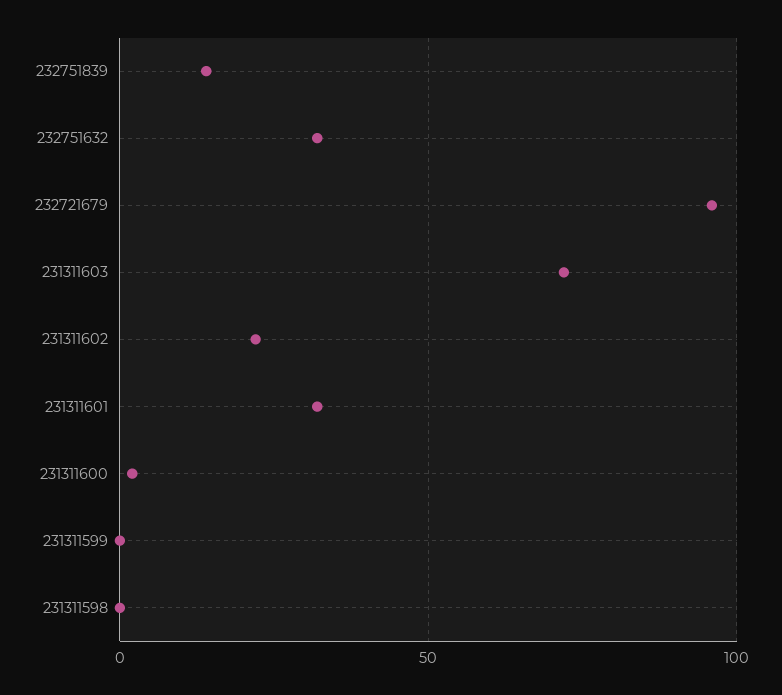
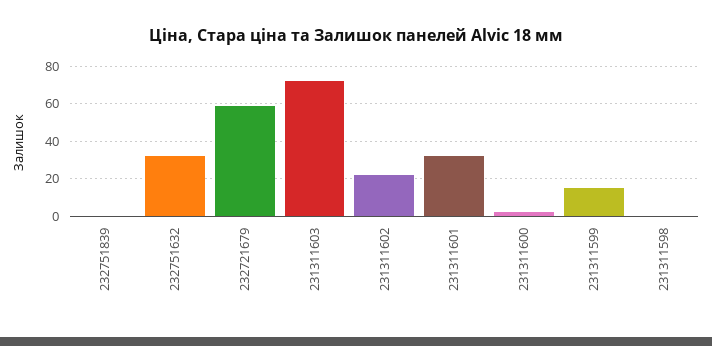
232751839: 15 -> 0
232721679: 95 -> 60
231311599: 0 -> 15

